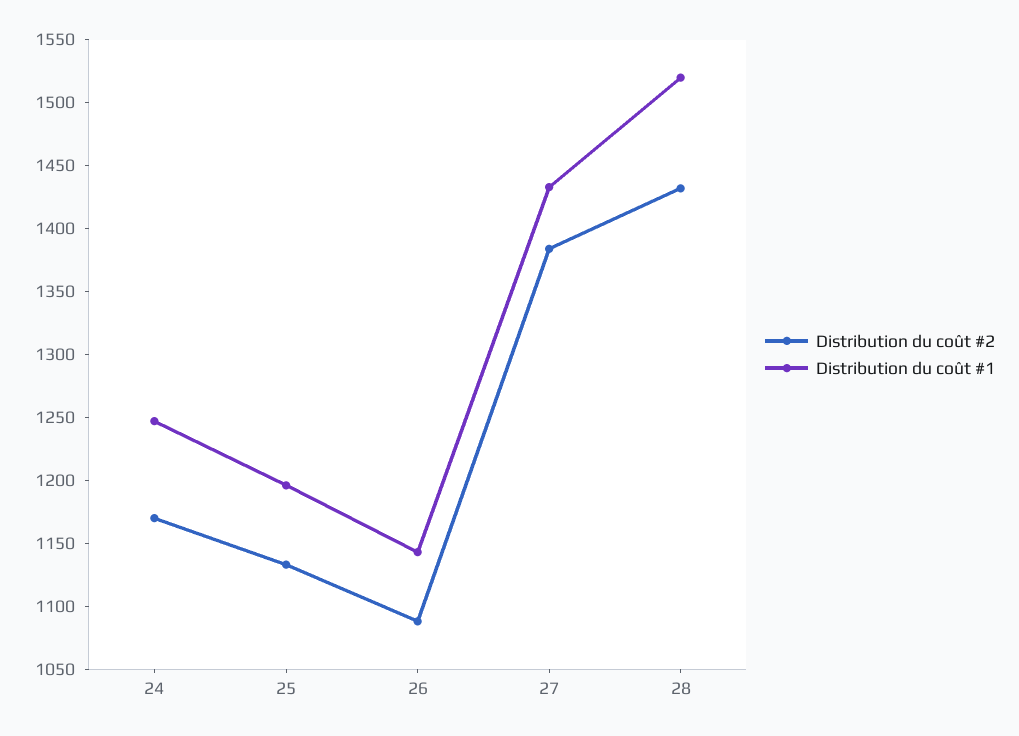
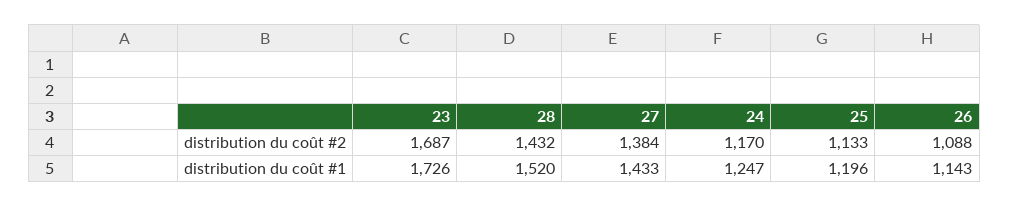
Distribution du coût #2, 23: none -> 1687
Distribution du coût #1, 23: none -> 1726

